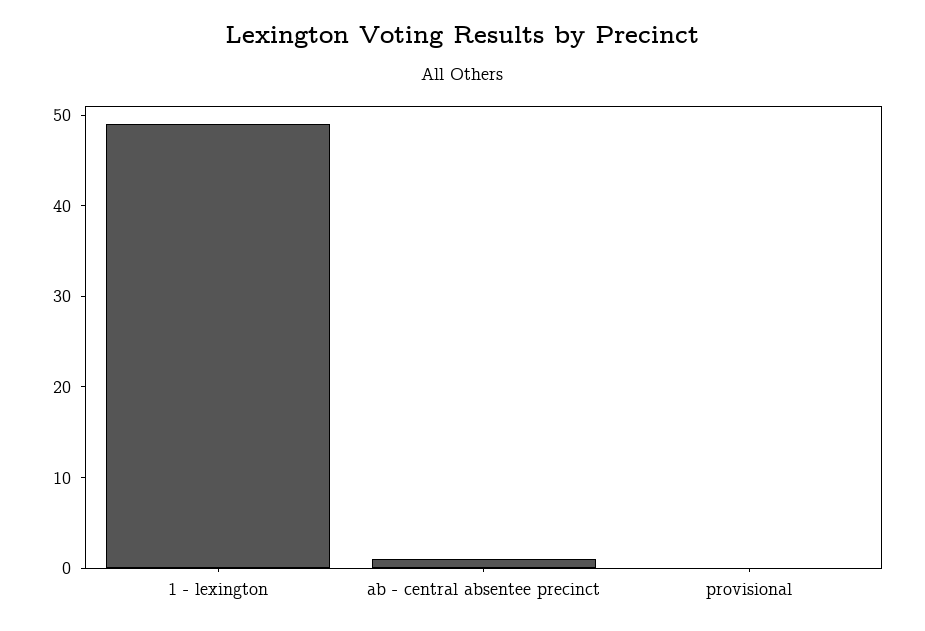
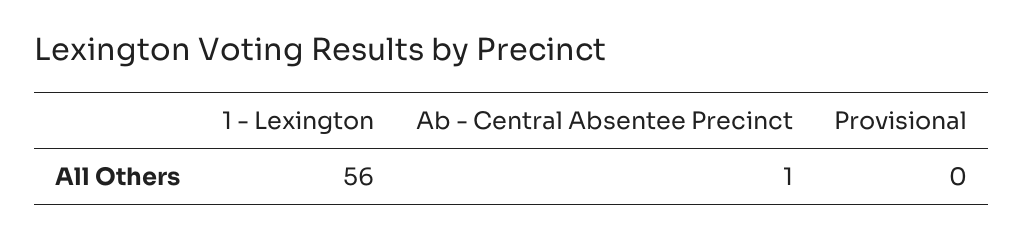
1 - lexington: 49 -> 56

